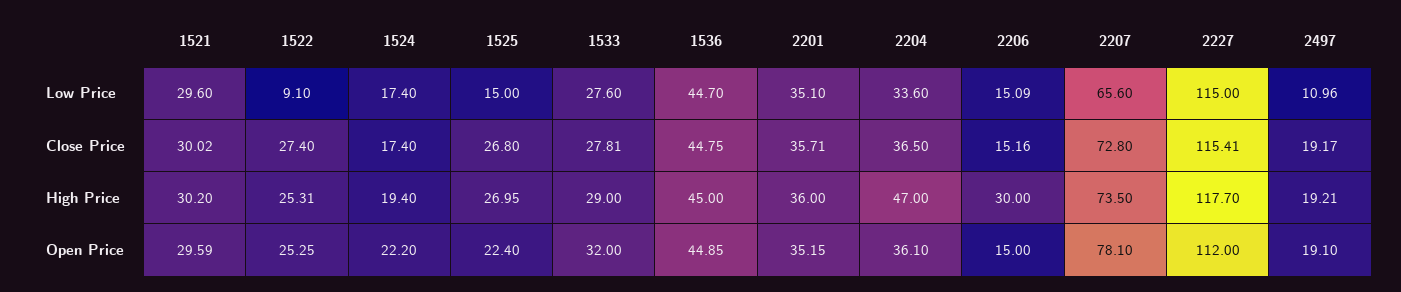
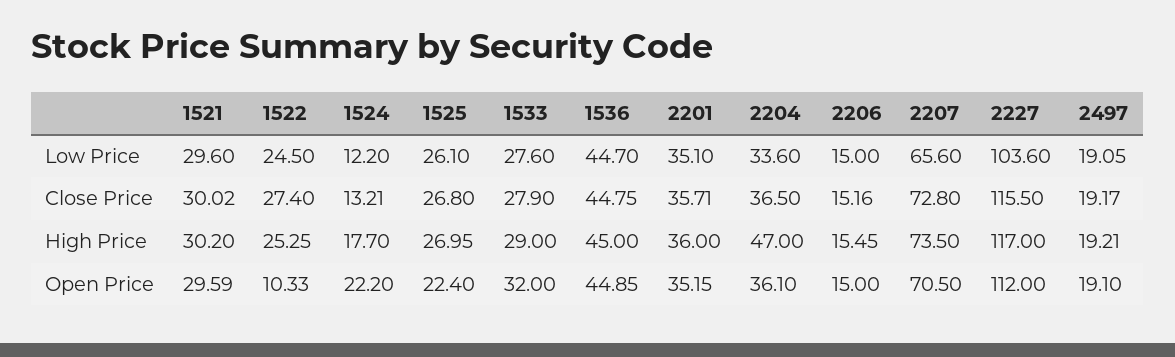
1522, Low Price: 9.1 -> 24.5
1524, Low Price: 17.4 -> 12.2
1525, Low Price: 15 -> 26.1
2206, Low Price: 15.09 -> 15
2227, Low Price: 115 -> 103.6
2497, Low Price: 10.96 -> 19.05
1524, Close Price: 17.4 -> 13.21
1533, Close Price: 27.81 -> 27.9
2227, Close Price: 115.41 -> 115.5
1522, High Price: 25.31 -> 25.25
1524, High Price: 19.4 -> 17.7
2206, High Price: 30 -> 15.45
2227, High Price: 117.7 -> 117
1522, Open Price: 25.25 -> 10.33
2207, Open Price: 78.1 -> 70.5

